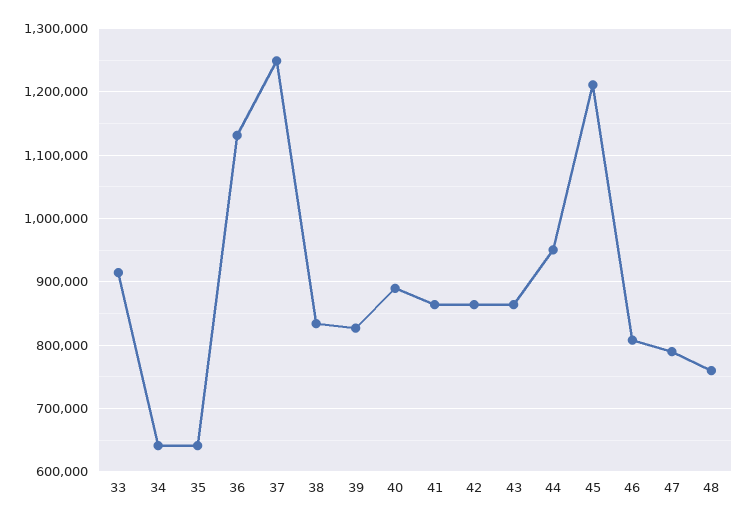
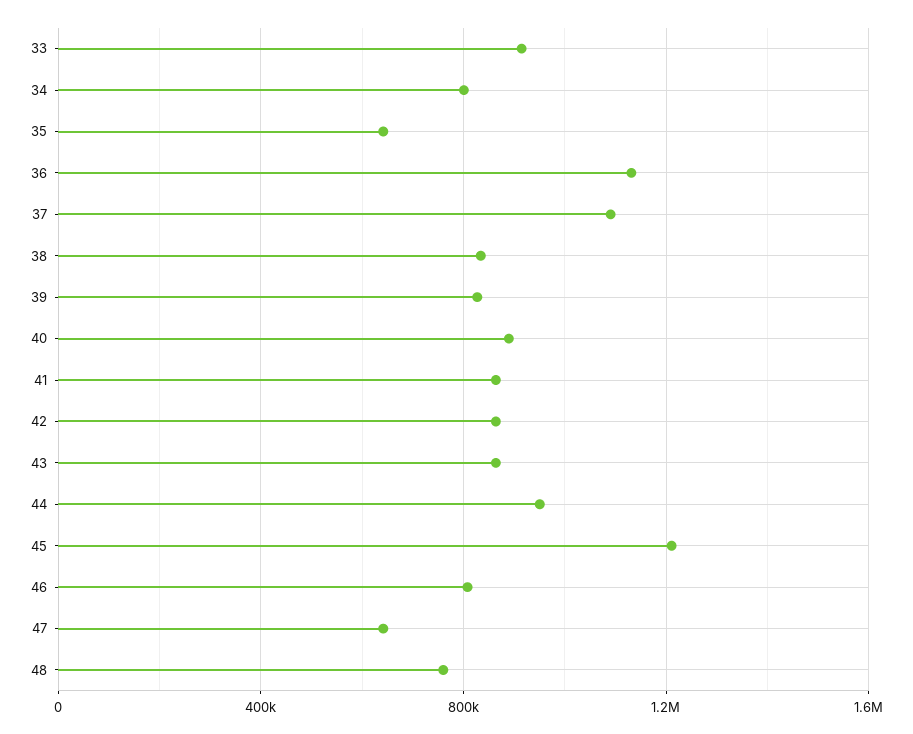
34: 640000 -> 800000
37: 1250000 -> 1100000
47: 790000 -> 650000

